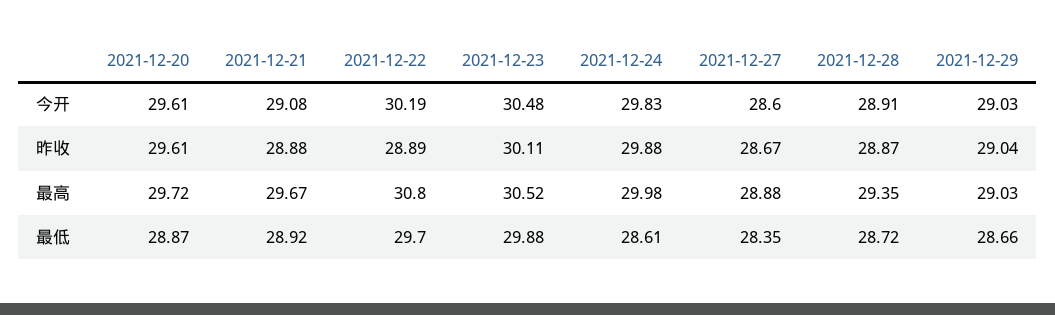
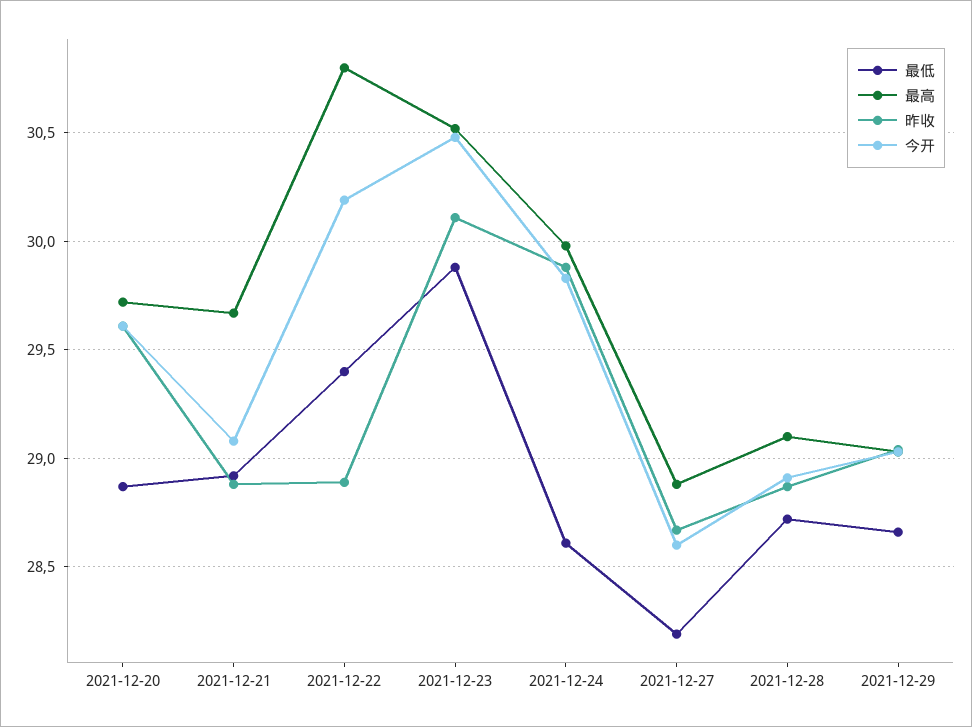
最高, 2021-12-28: 29.35 -> 29.1
最低, 2021-12-22: 29.7 -> 29.4
最低, 2021-12-27: 28.35 -> 28.2

